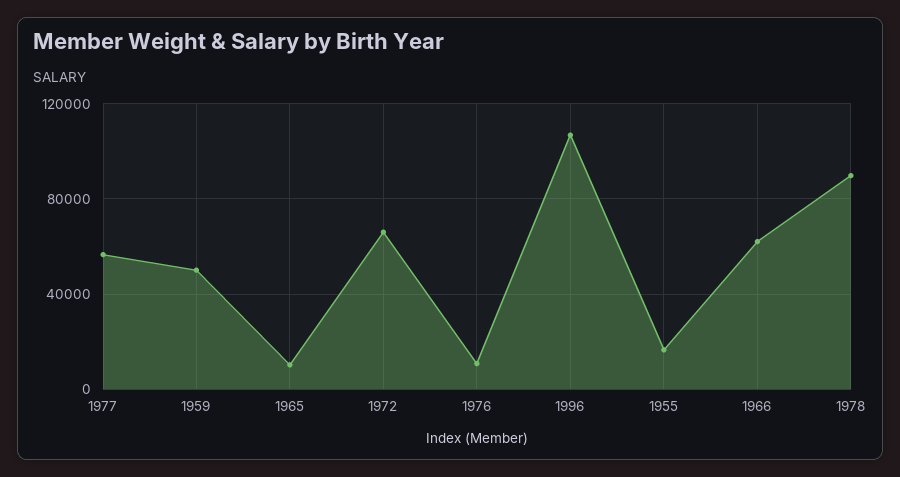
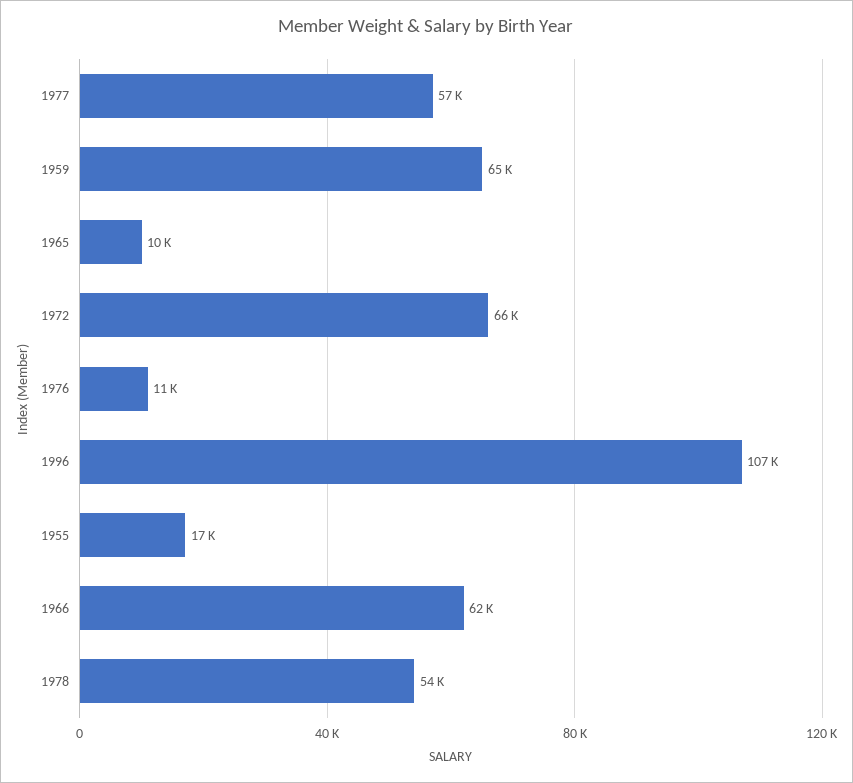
1959: 50000 -> 65000
1978: 90000 -> 54000

